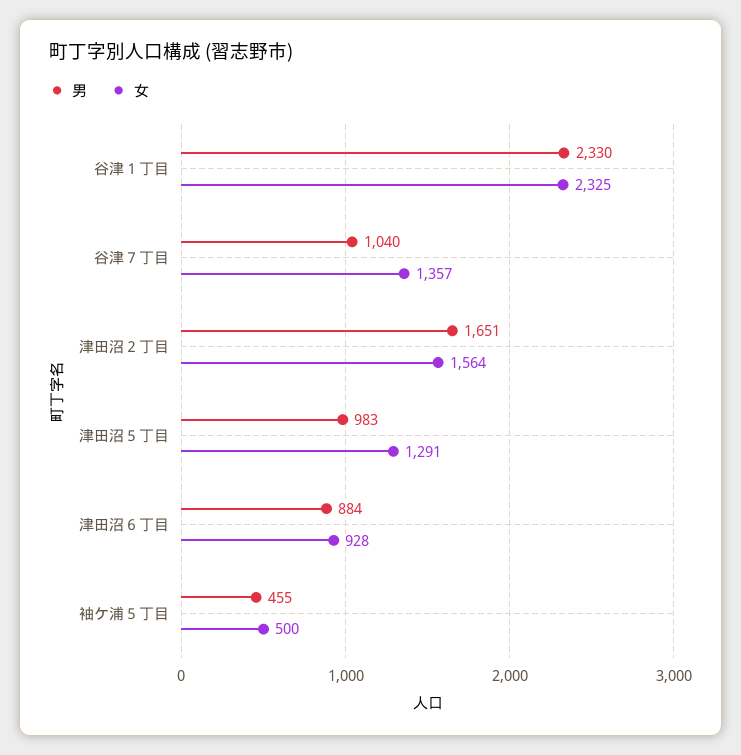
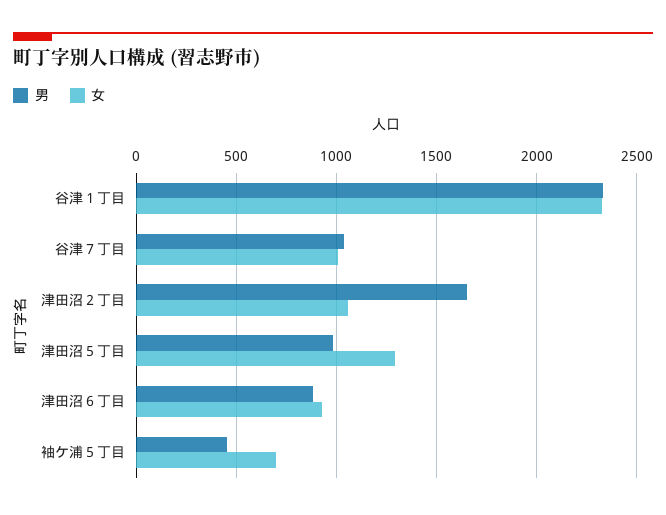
女, 谷津７丁目: 1357 -> 1000
女, 津田沼２丁目: 1564 -> 1050
女, 袖ケ浦５丁目: 500 -> 700

